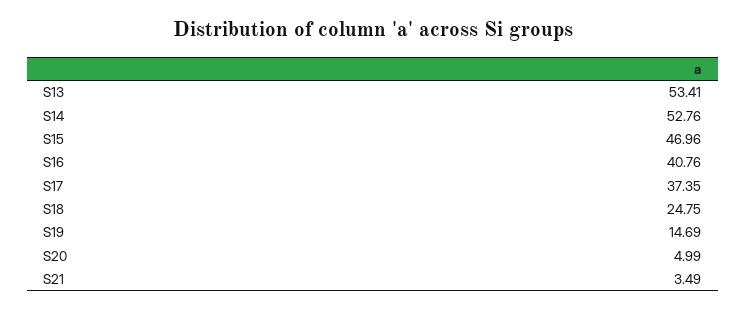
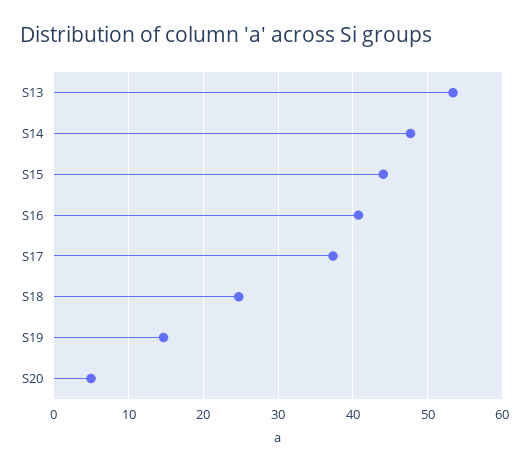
S14: 52.76 -> 48
S15: 46.96 -> 44
S21: 3.49 -> none

